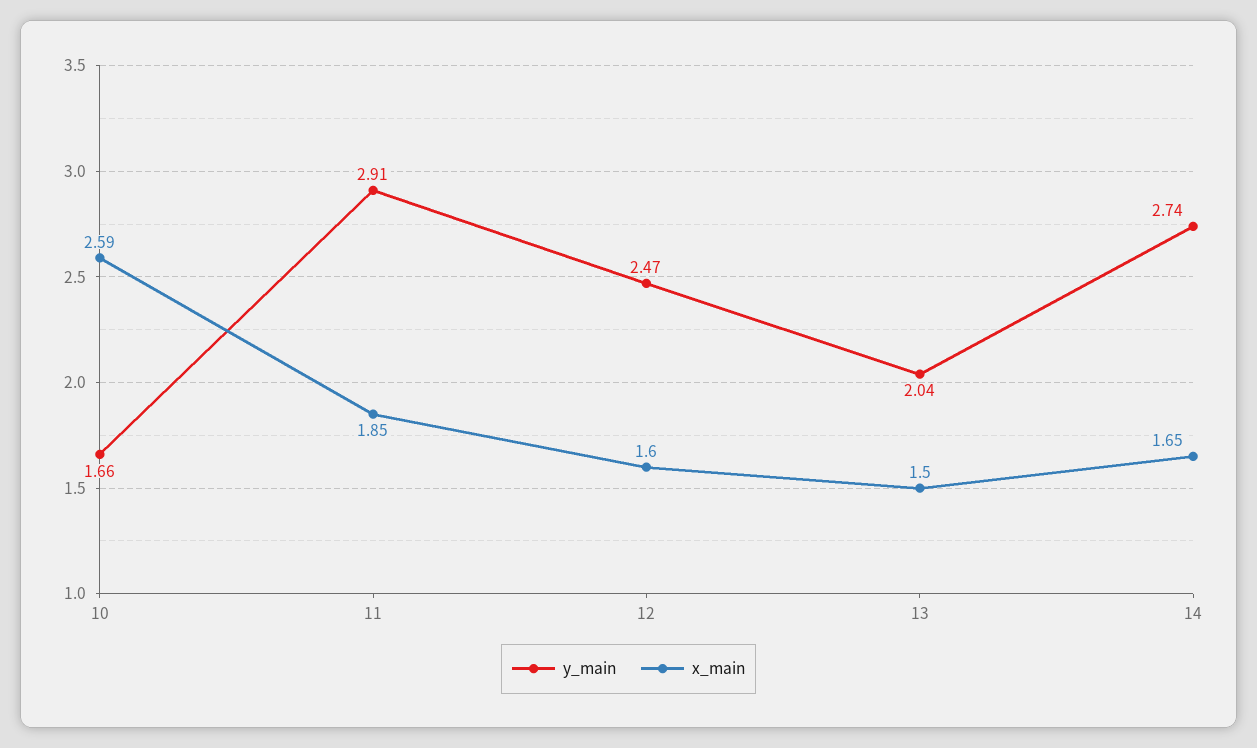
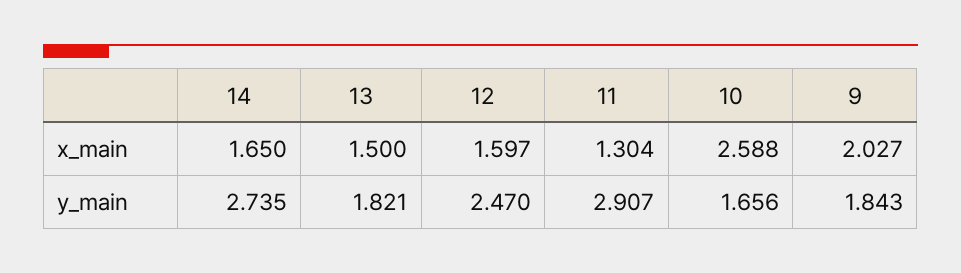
x_main, 11: 1.85 -> 1.304
y_main, 13: 2.04 -> 1.821
x_main, 9: none -> 2.027
y_main, 9: none -> 1.843

